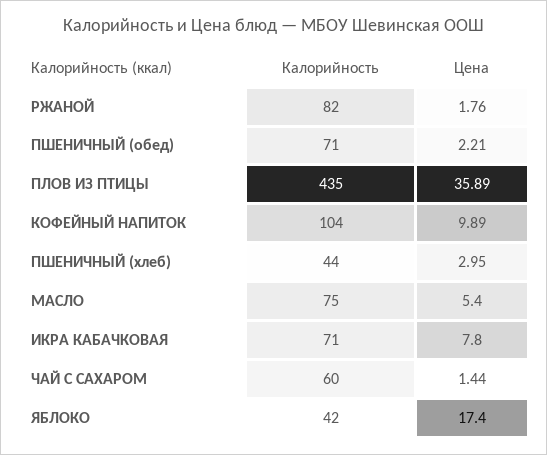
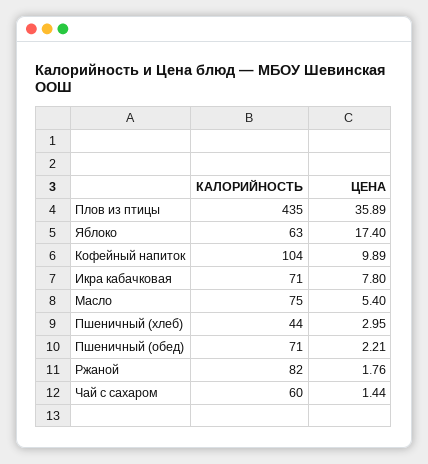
Калорийность, ЯБЛОКО: 42 -> 63

